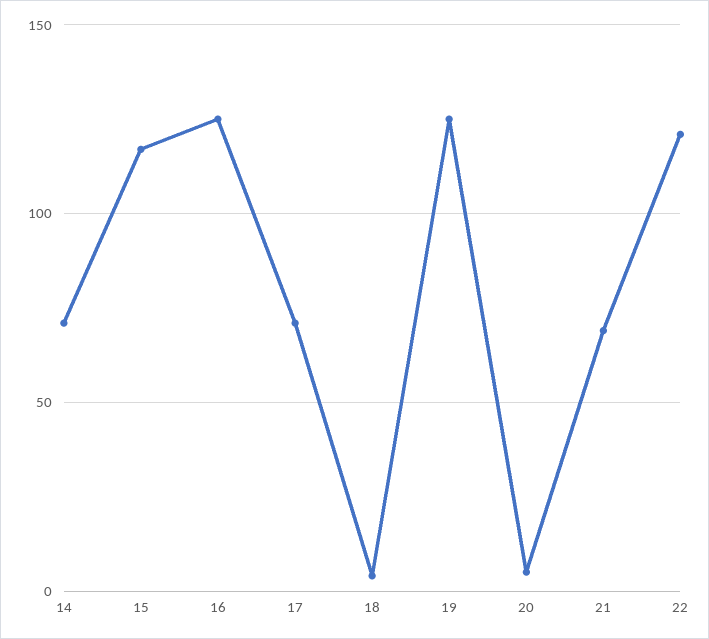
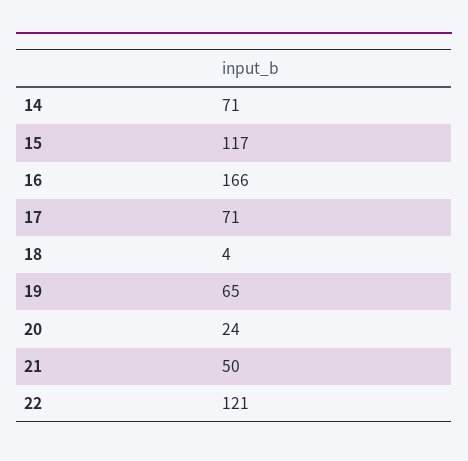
16: 125 -> 166
19: 125 -> 65
20: 5 -> 24
21: 70 -> 50

